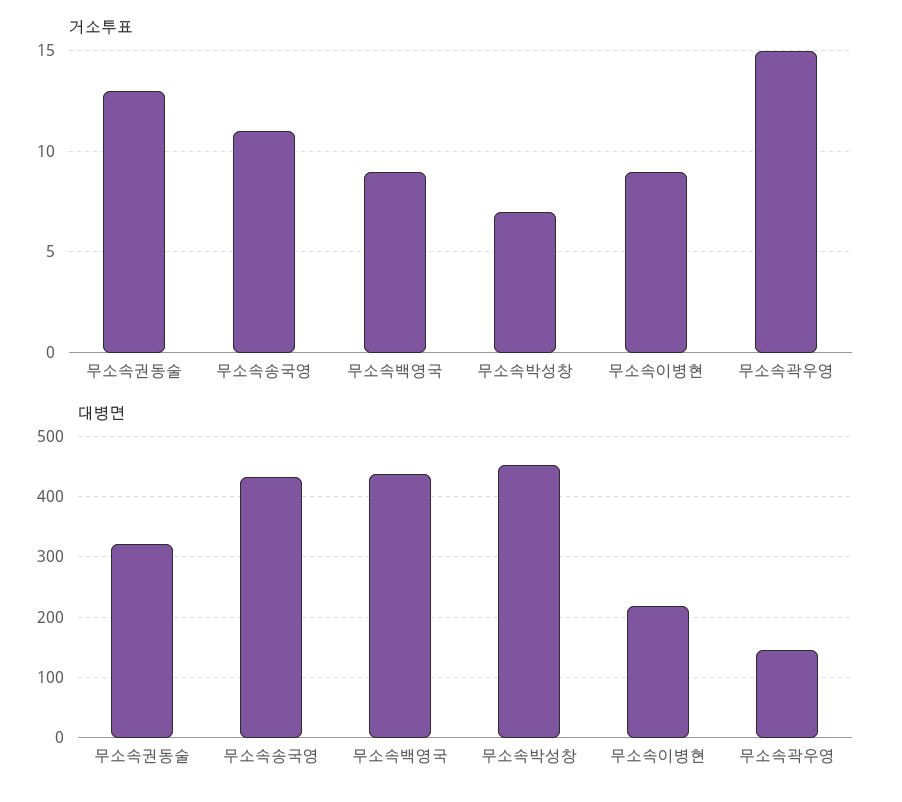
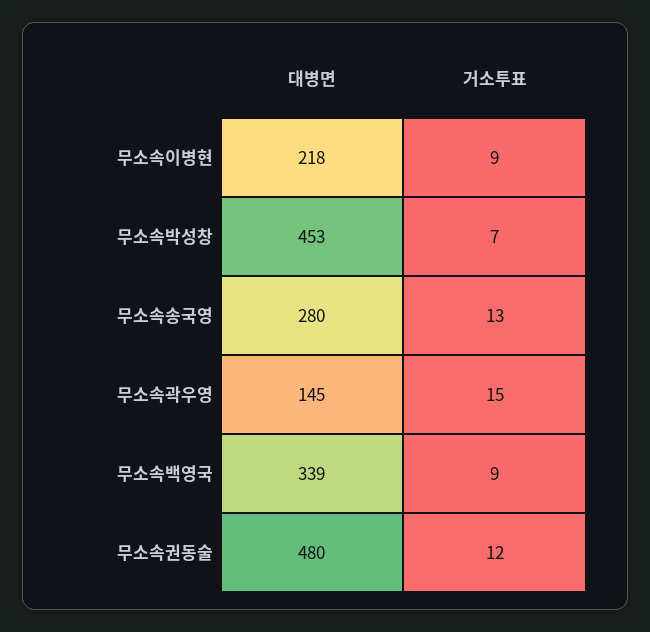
거소투표, 무소속권동술: 13 -> 12
거소투표, 무소속송국영: 11 -> 13
대병면, 무소속권동술: 320 -> 480
대병면, 무소속송국영: 430 -> 280
대병면, 무소속백영국: 440 -> 339

